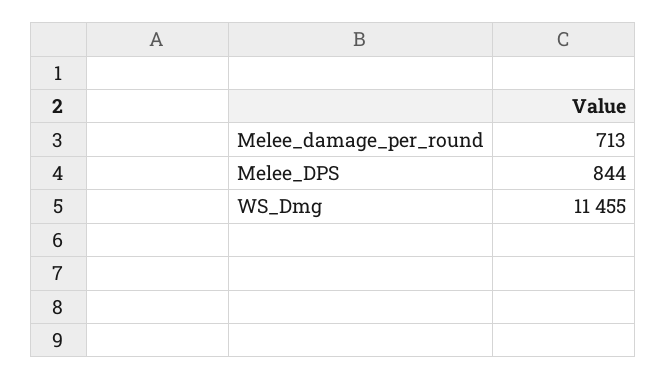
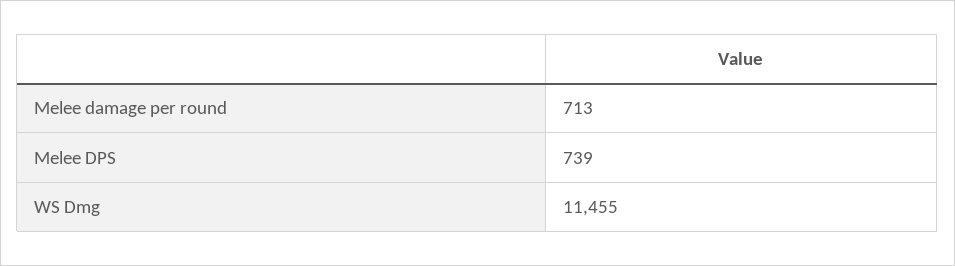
Melee_DPS: 844 -> 739

